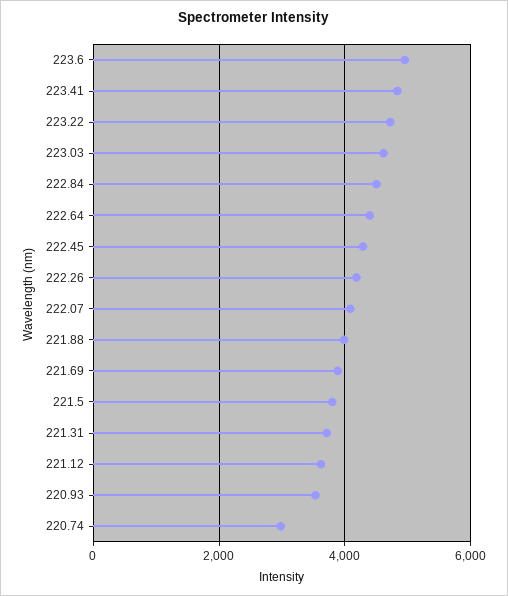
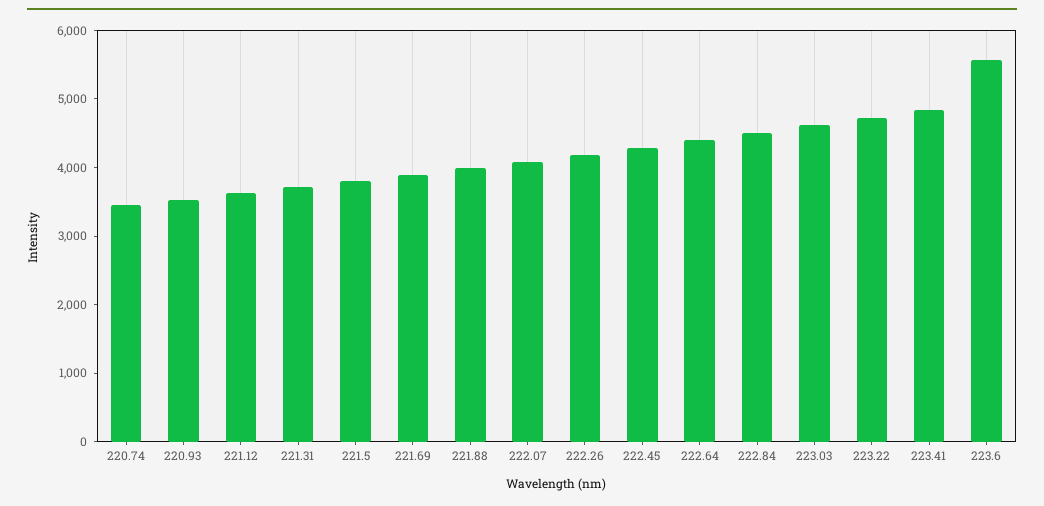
223.6: 5000 -> 5600
220.74: 3000 -> 3400

